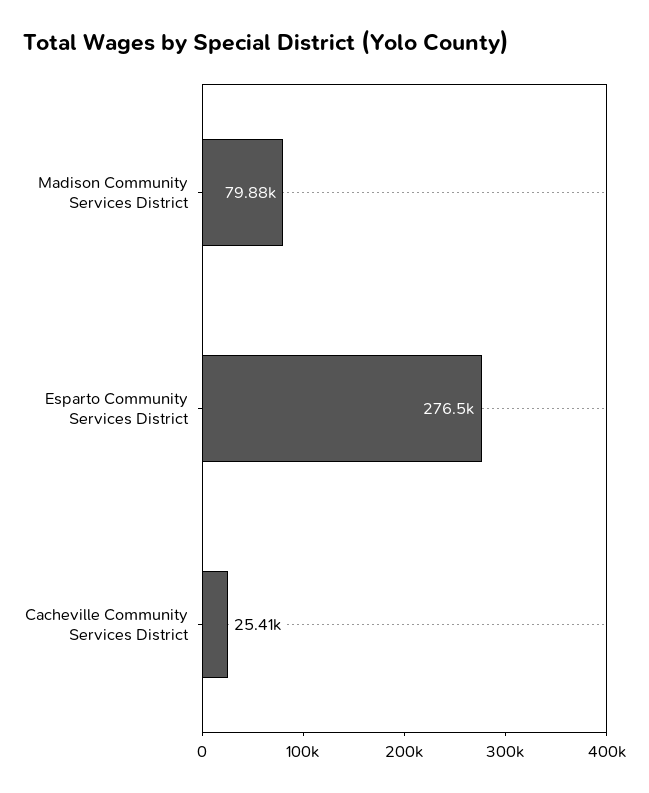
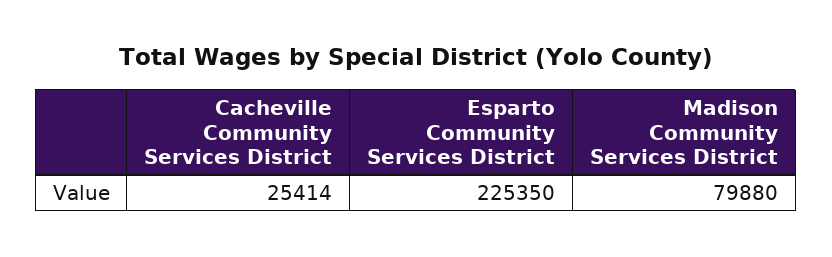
Esparto Community Services District: 276500 -> 225350

